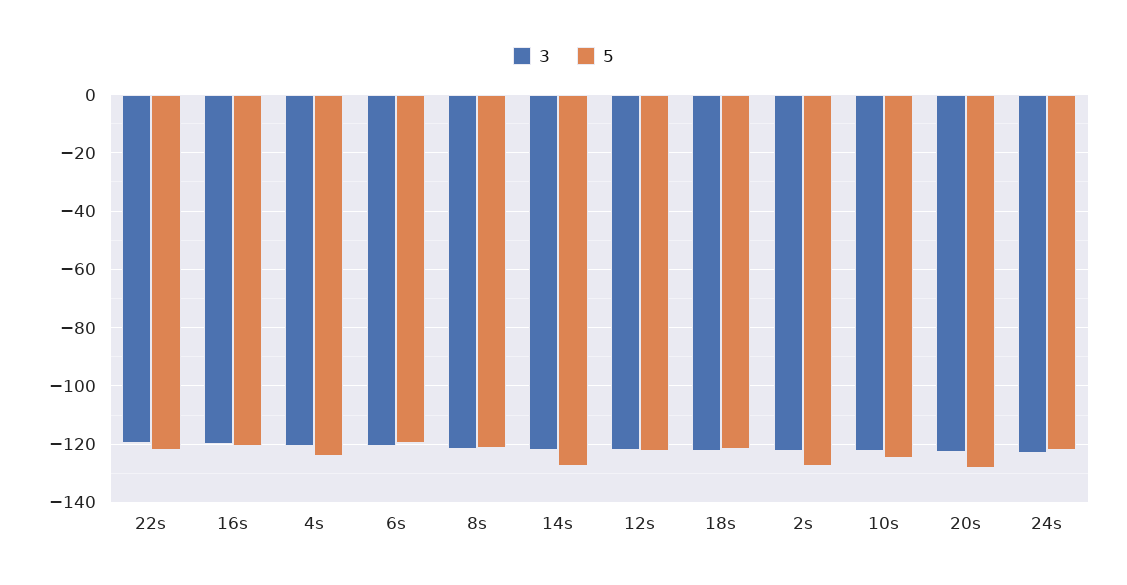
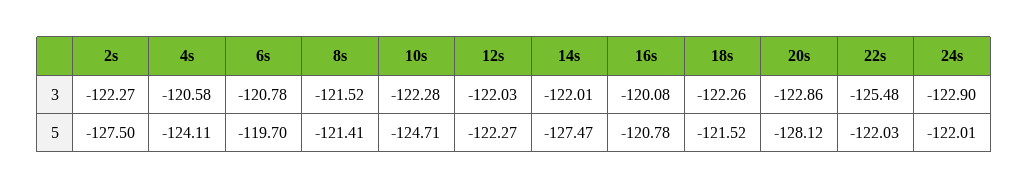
3, 22s: -120 -> -125.48

